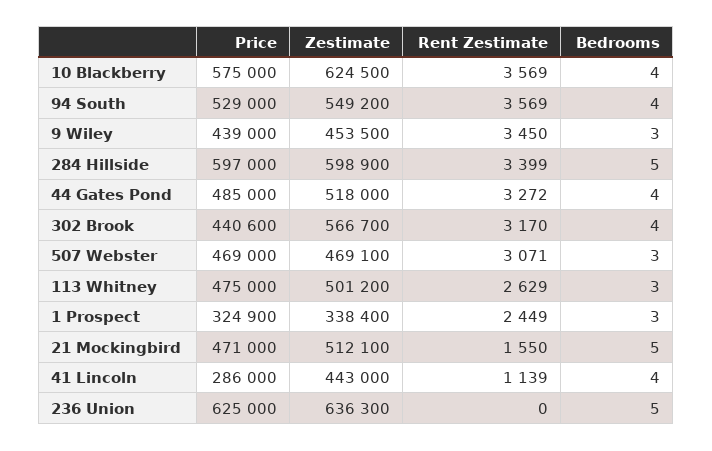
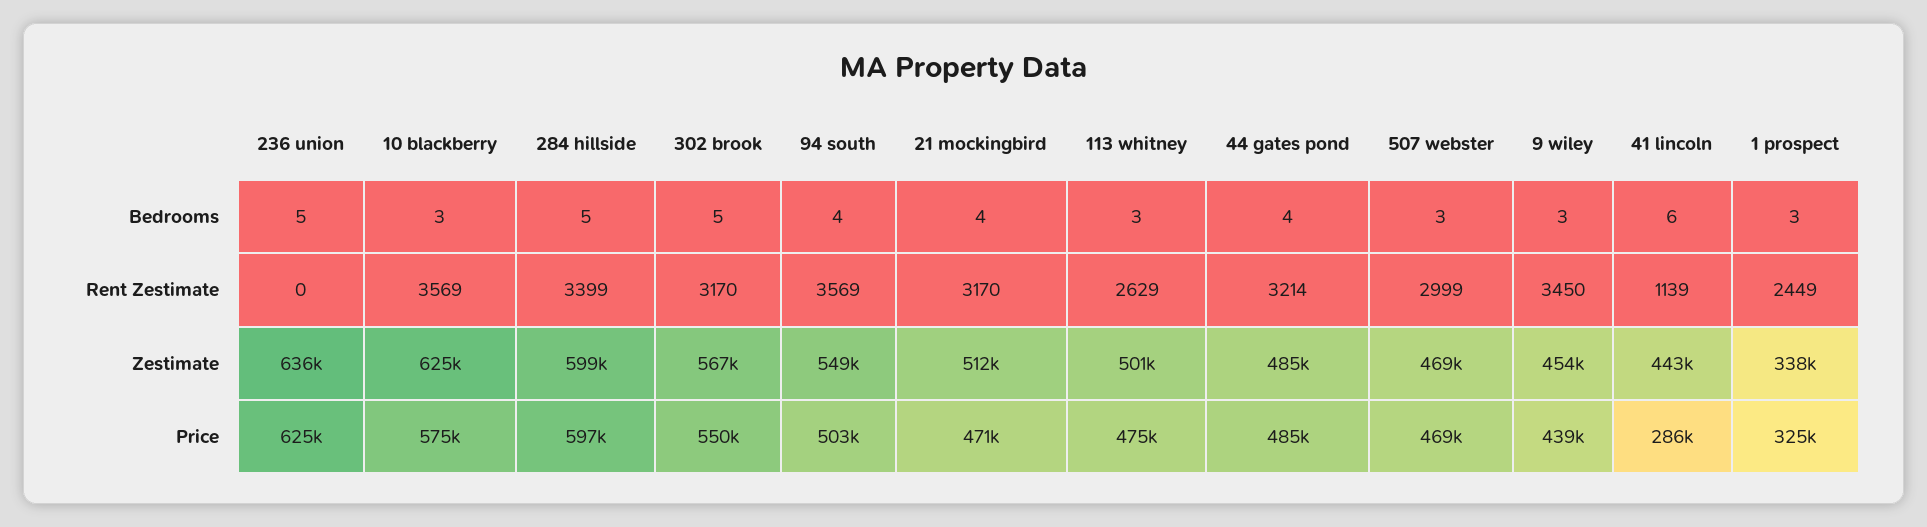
Bedrooms, 10 Blackberry: 4 -> 3
Price, 94 South: 529000 -> 503000
Zestimate, 44 Gates Pond: 518000 -> 485000
Rent Zestimate, 44 Gates Pond: 3272 -> 3214
Price, 302 Brook: 440600 -> 550000
Bedrooms, 302 Brook: 4 -> 5
Rent Zestimate, 507 Webster: 3071 -> 2999
Rent Zestimate, 21 Mockingbird: 1550 -> 3170
Bedrooms, 21 Mockingbird: 5 -> 4
Bedrooms, 41 Lincoln: 4 -> 6

